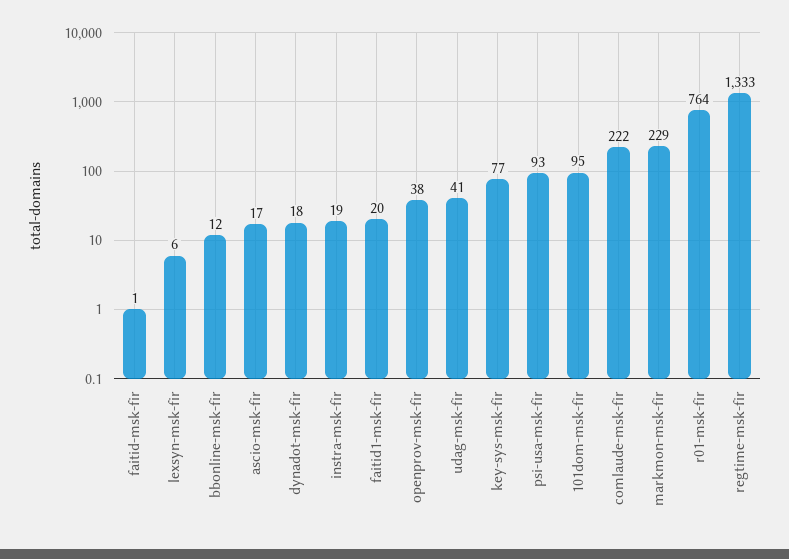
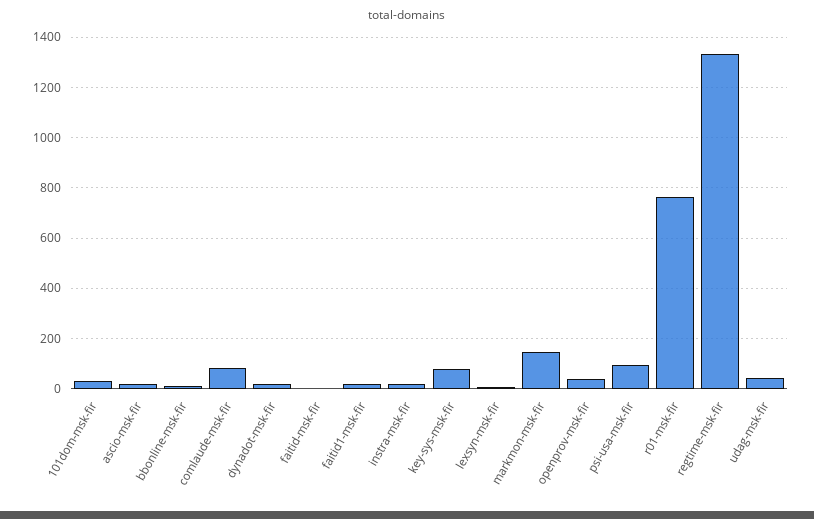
101dom-msk-fir: 95 -> 25
comlaude-msk-fir: 222 -> 75
markmon-msk-fir: 229 -> 150

